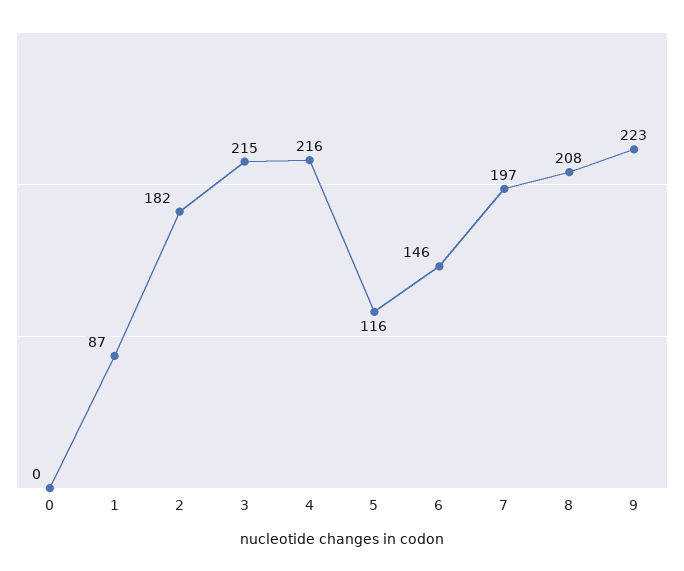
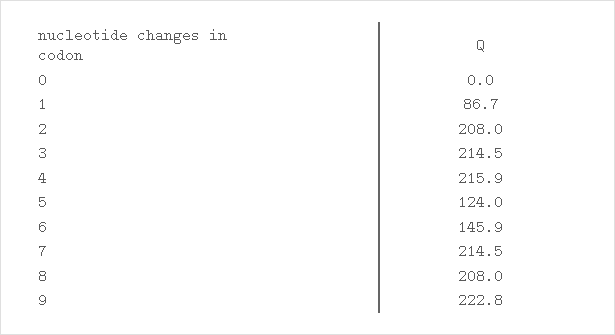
2: 182 -> 208
5: 116 -> 124
7: 197 -> 214.5

